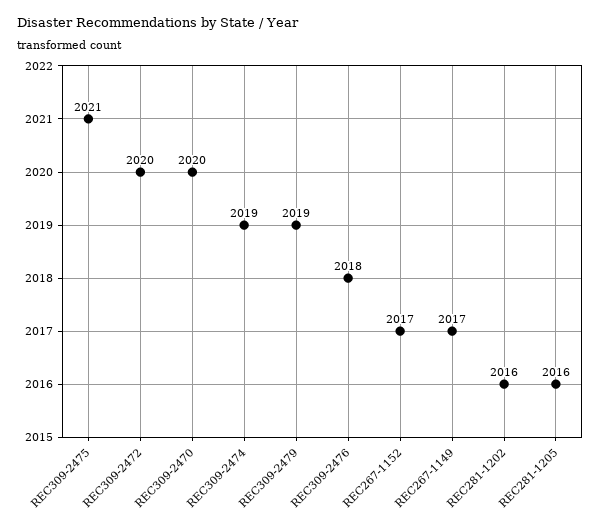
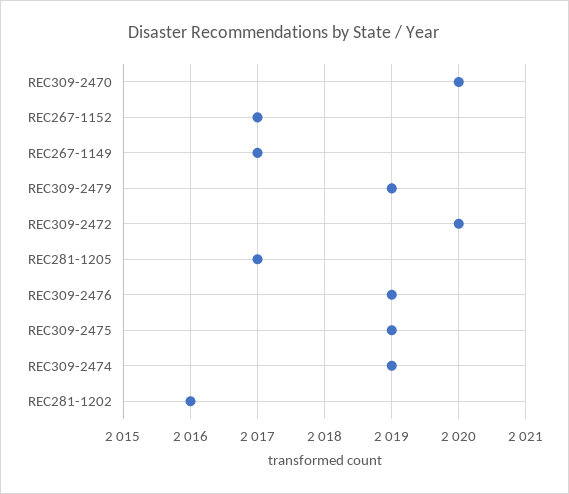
REC309-2475: 2021 -> 2019
REC309-2476: 2018 -> 2019
REC281-1205: 2016 -> 2017

